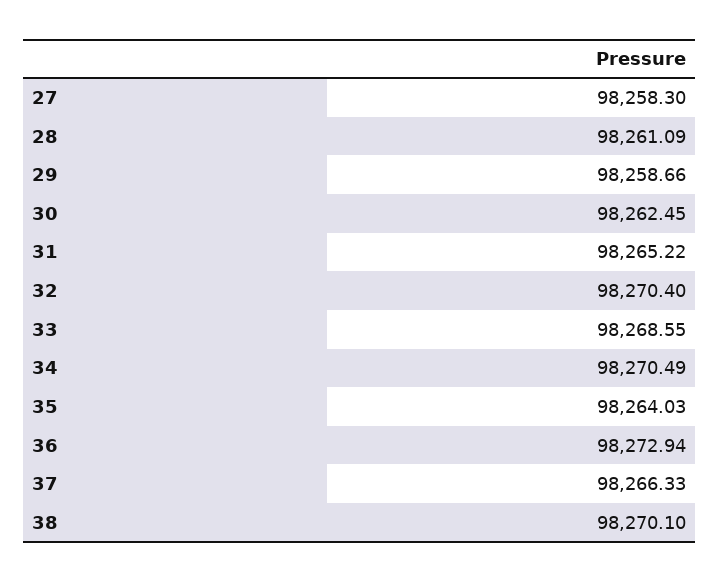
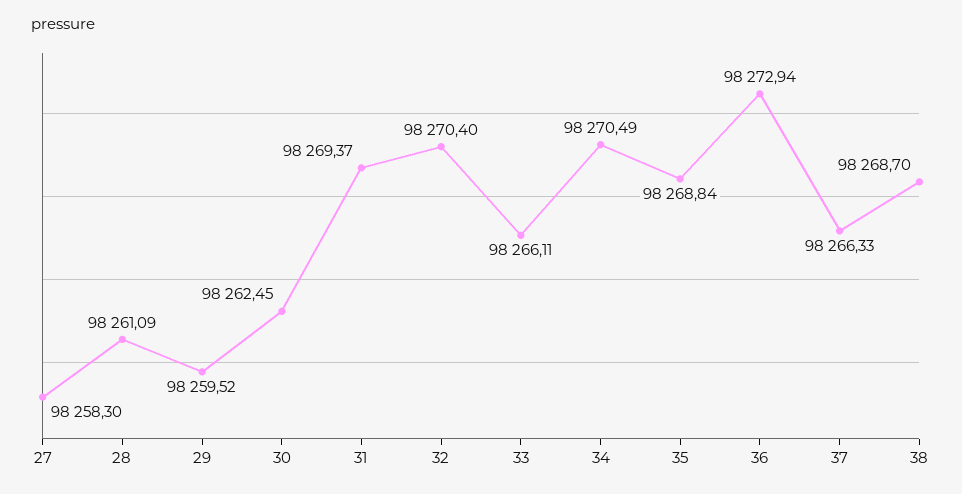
29: 98258.66 -> 98259.52
31: 98265.22 -> 98269.37
33: 98268.55 -> 98266.11
35: 98264.03 -> 98268.84
38: 98270.1 -> 98268.7

